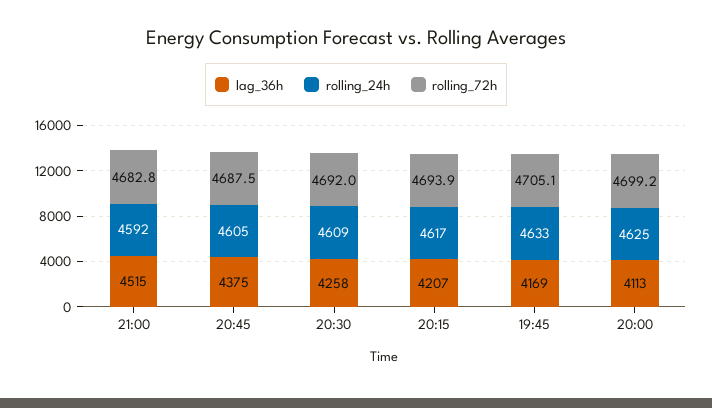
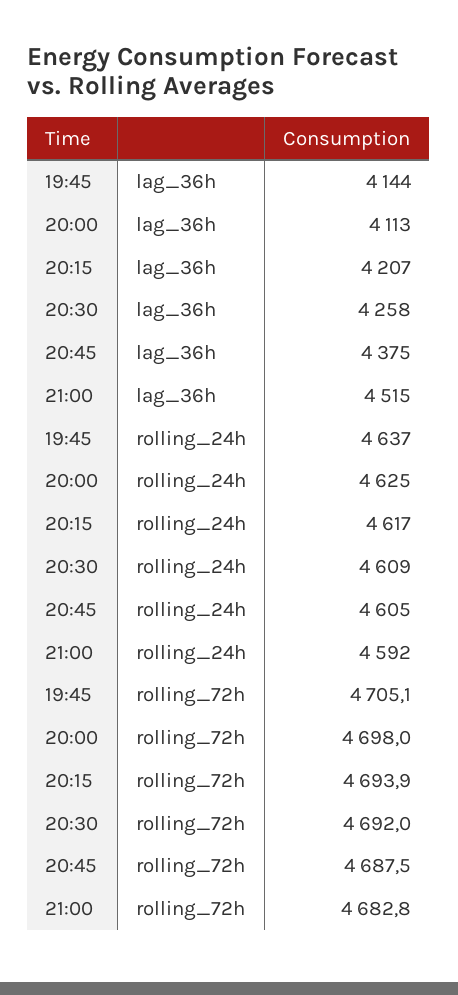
lag_36h, 19:45: 4169 -> 4144
rolling_24h, 19:45: 4633 -> 4637
rolling_72h, 20:00: 4699.2 -> 4698

